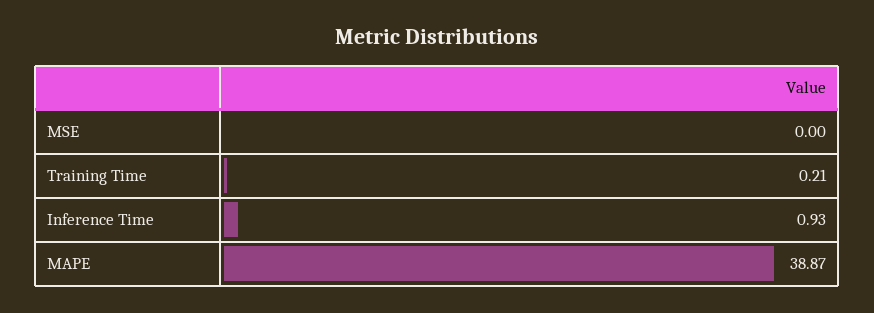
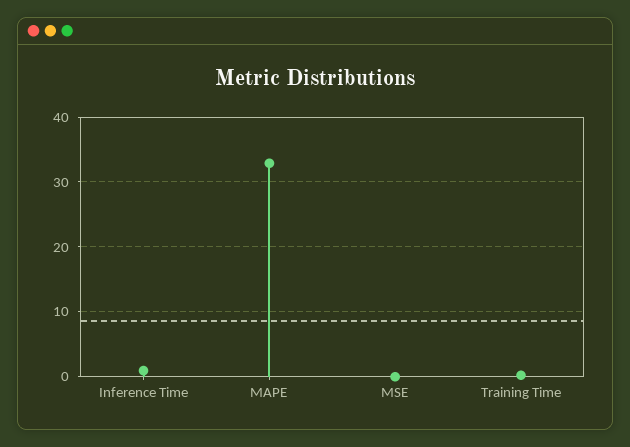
MAPE: 38.87 -> 33

